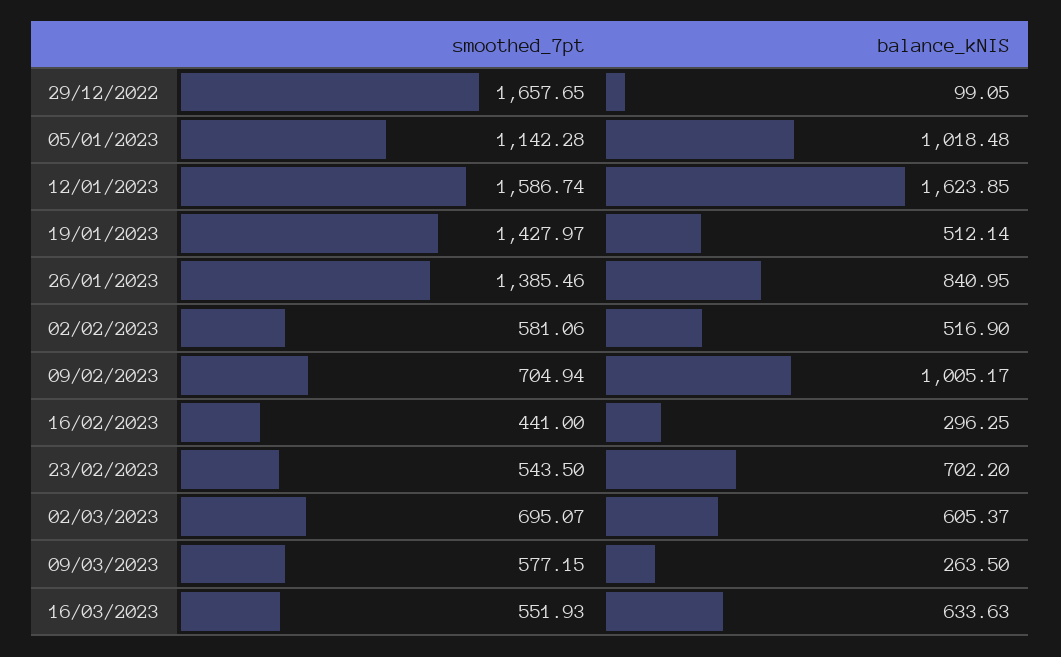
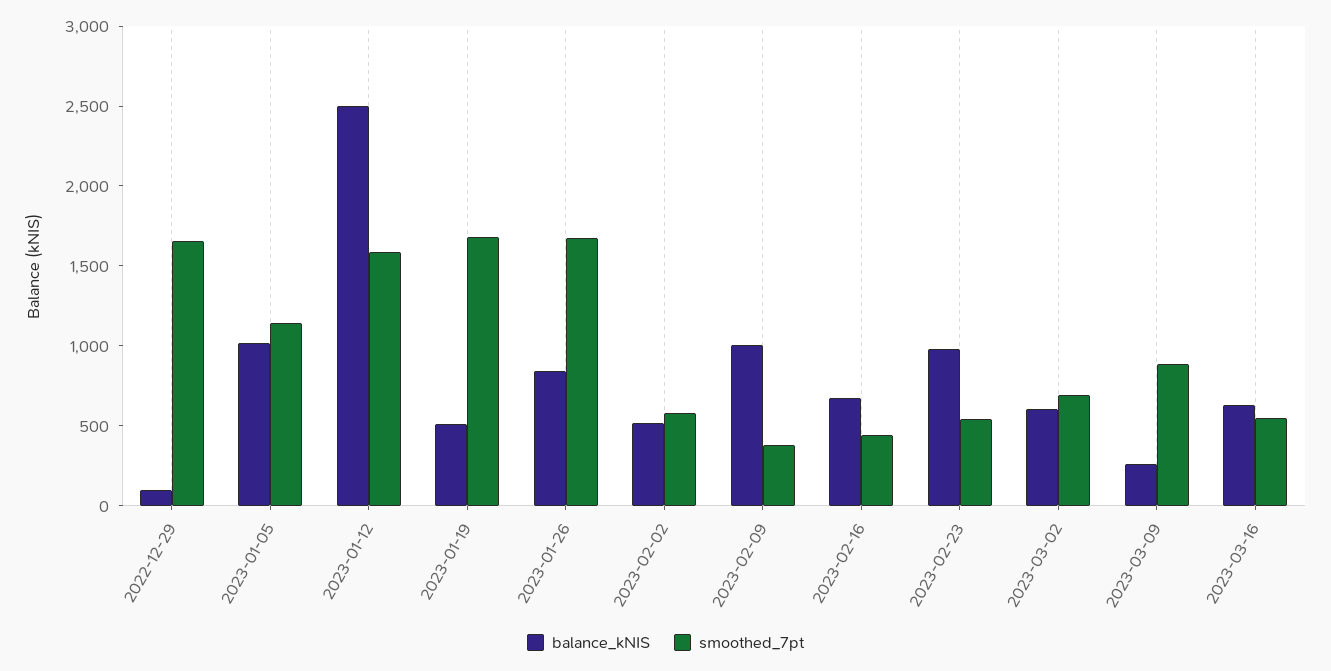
balance_kNIS, 12/01/2023: 1623.85 -> 2500
smoothed_7pt, 19/01/2023: 1427.97 -> 1700
smoothed_7pt, 26/01/2023: 1385.46 -> 1700
smoothed_7pt, 09/02/2023: 704.94 -> 400
balance_kNIS, 16/02/2023: 296.25 -> 700
balance_kNIS, 23/02/2023: 702.2 -> 1000
smoothed_7pt, 09/03/2023: 577.15 -> 900

